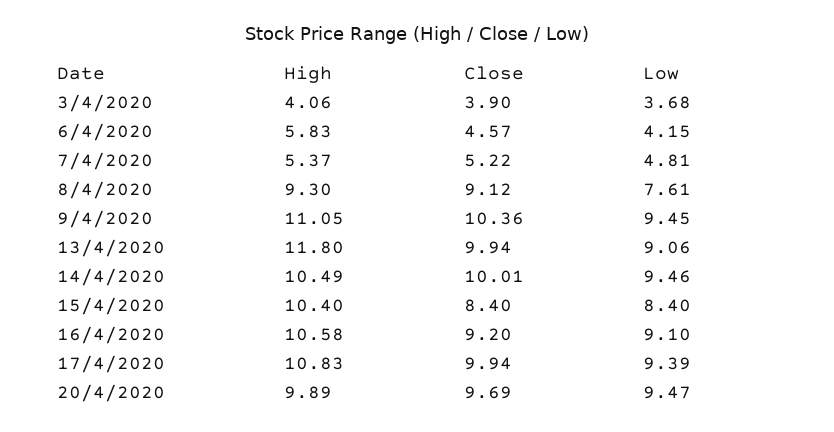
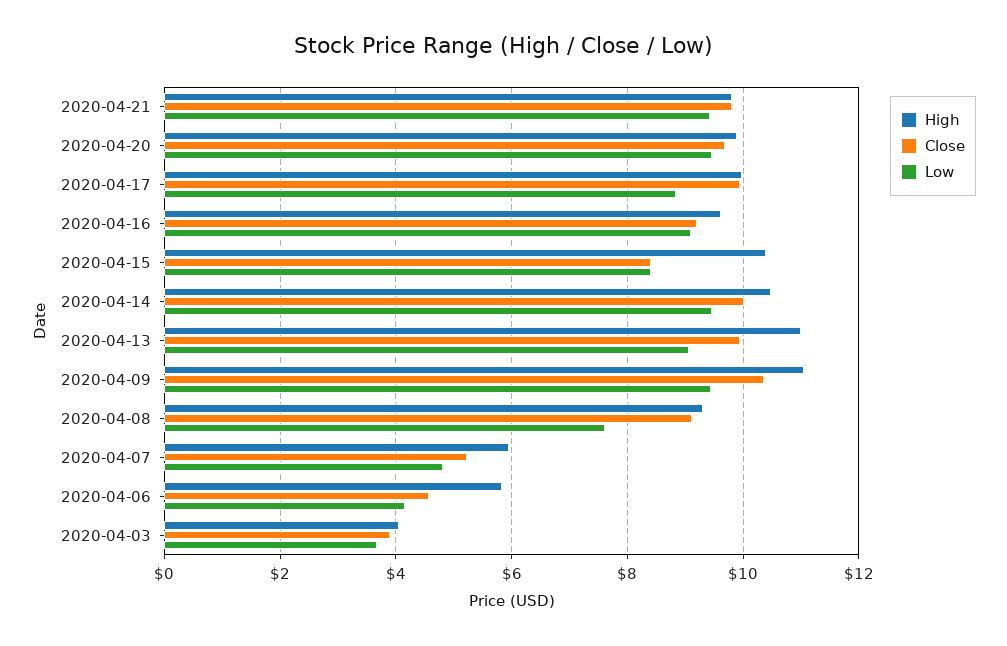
High, 7/4/2020: 5.37 -> 6
High, 13/4/2020: 11.8 -> 11
High, 16/4/2020: 10.58 -> 9.6
High, 17/4/2020: 10.83 -> 10
Low, 17/4/2020: 9.39 -> 8.8
High, 2020-04-21: none -> 9.8
Close, 2020-04-21: none -> 9.8
Low, 2020-04-21: none -> 9.4

